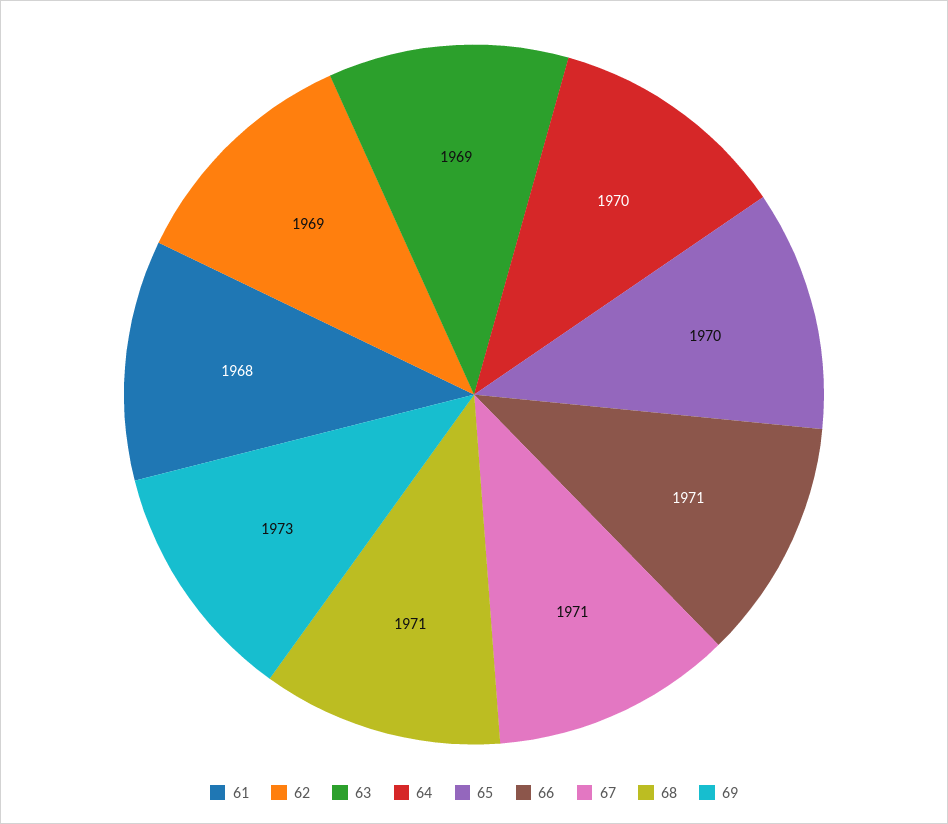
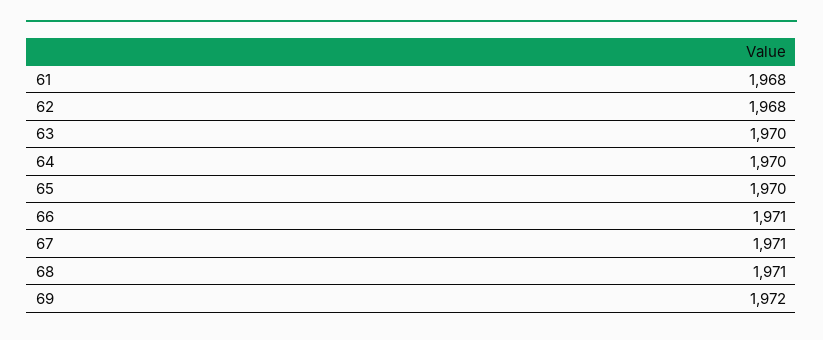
62: 1969 -> 1968
63: 1969 -> 1970
69: 1973 -> 1972

